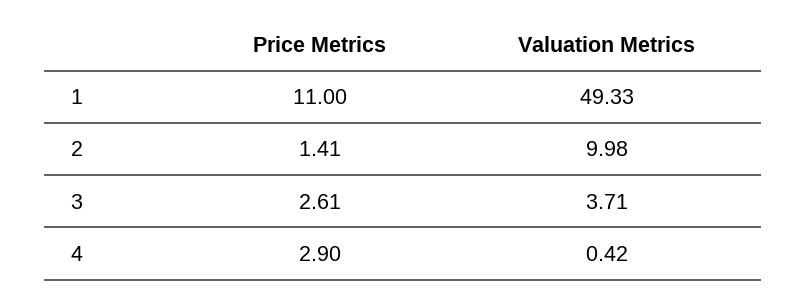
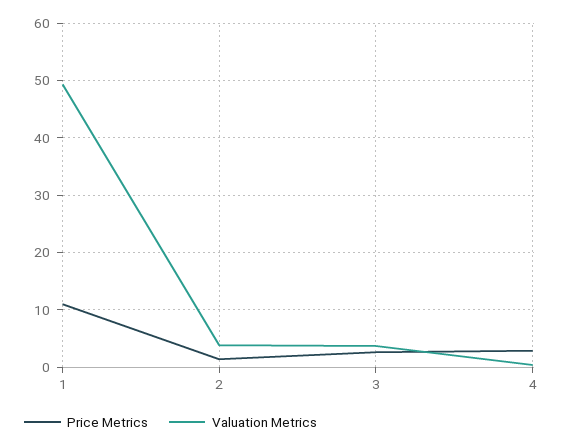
Valuation Metrics, 2: 9.98 -> 4

